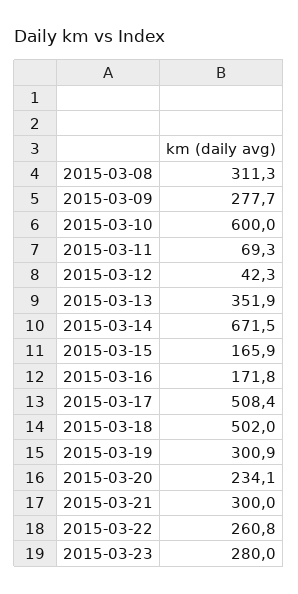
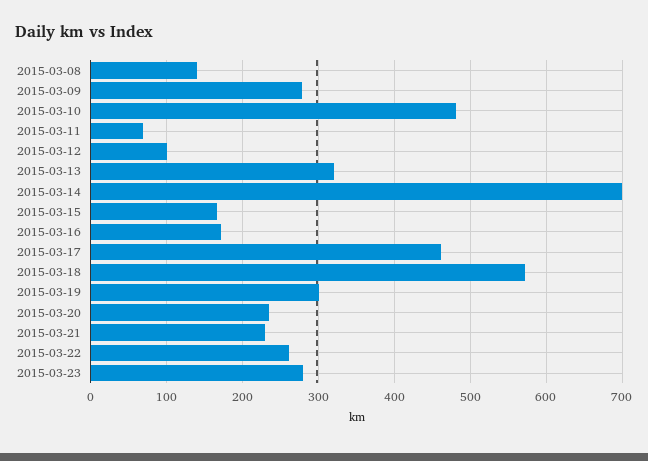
2015-03-08: 311.3 -> 140
2015-03-10: 600 -> 480
2015-03-12: 42.3 -> 100
2015-03-13: 351.9 -> 320
2015-03-14: 671.5 -> 700
2015-03-17: 508.4 -> 460
2015-03-18: 502 -> 570
2015-03-21: 300 -> 230

